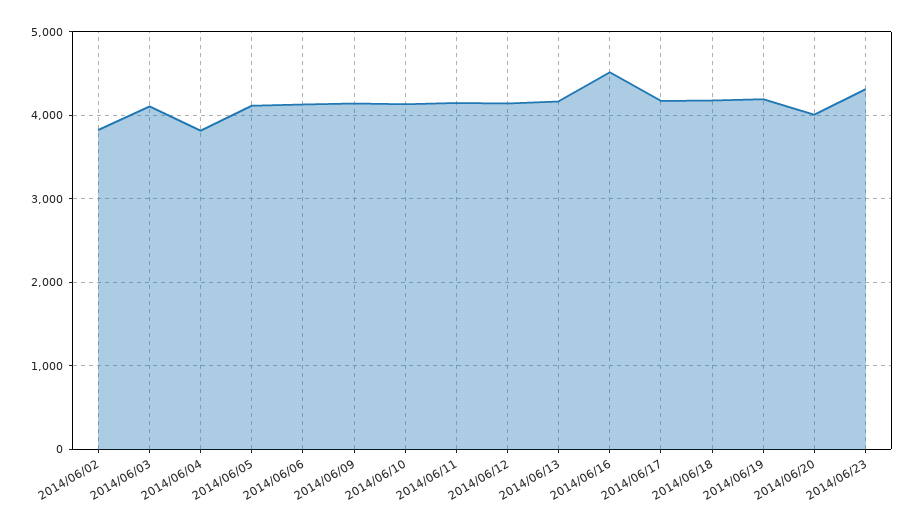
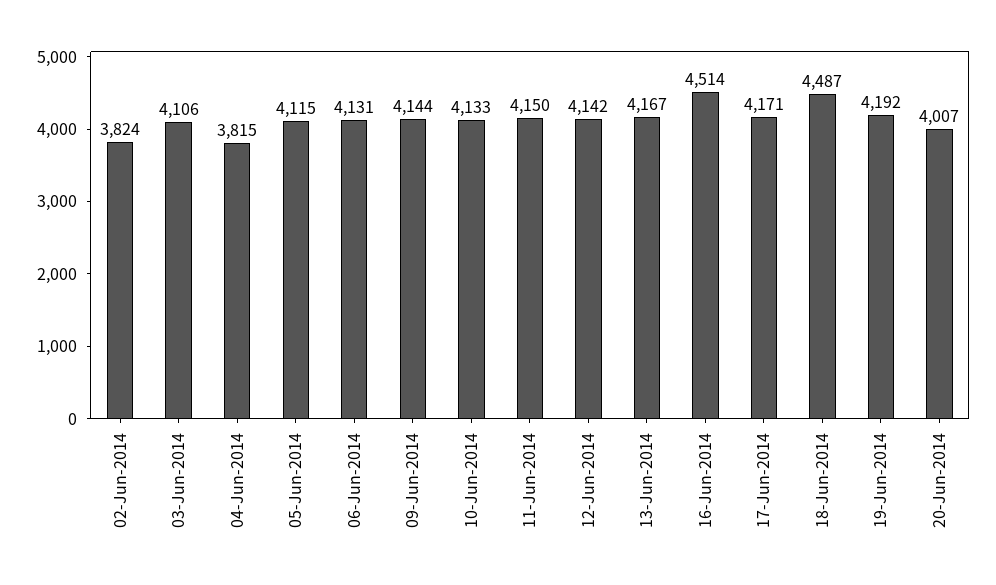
2014/06/18: 4200 -> 4487
2014/06/23: 4300 -> none

